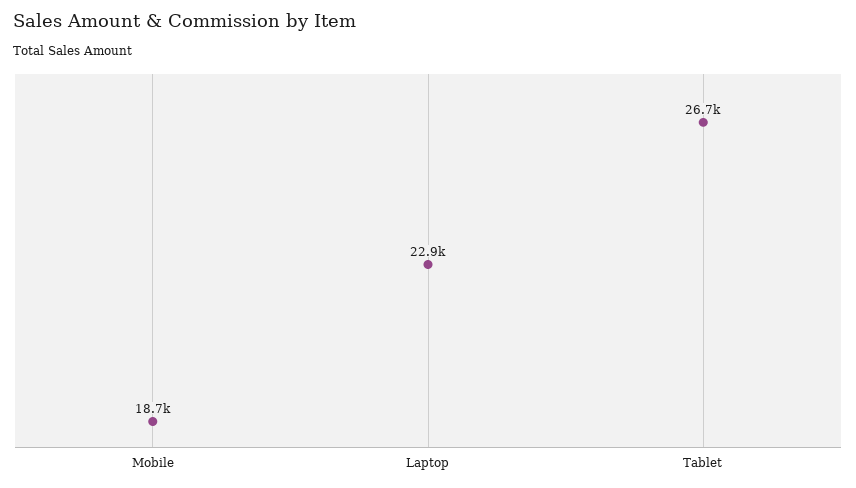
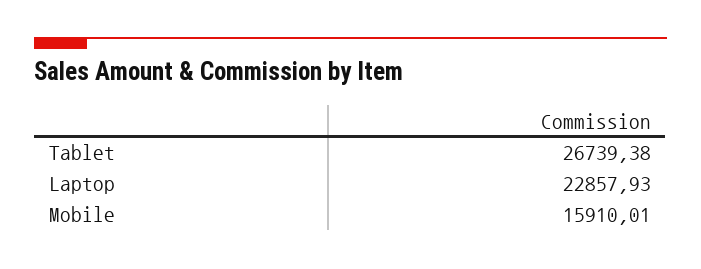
Mobile: 18700 -> 15910.01

